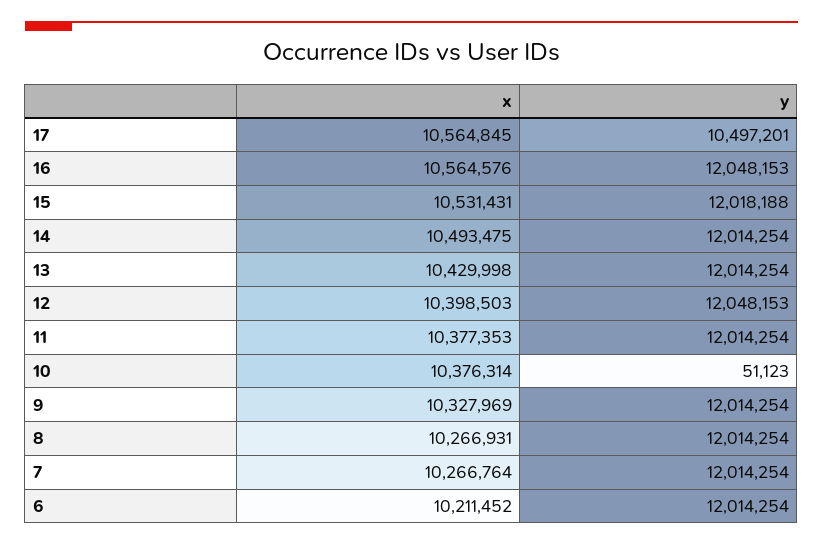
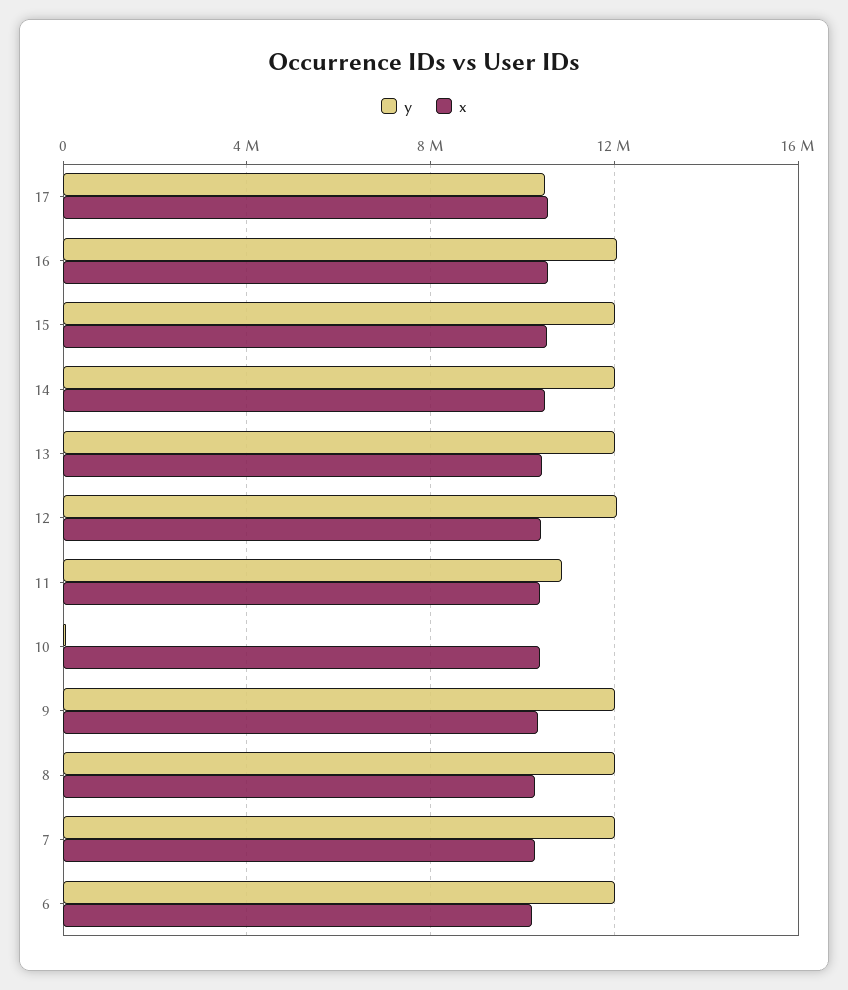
y, 11: 12014254 -> 11000000

